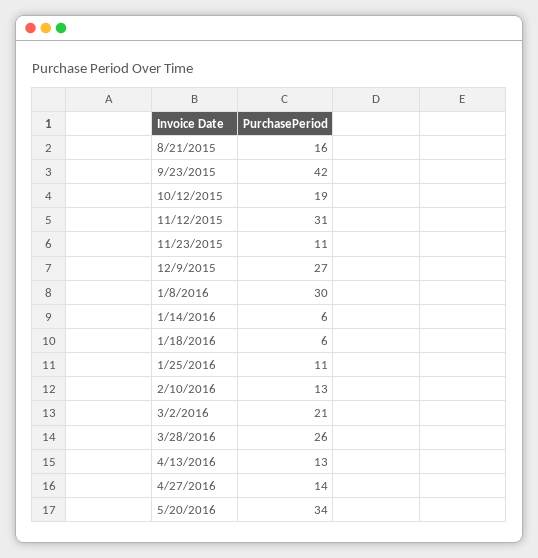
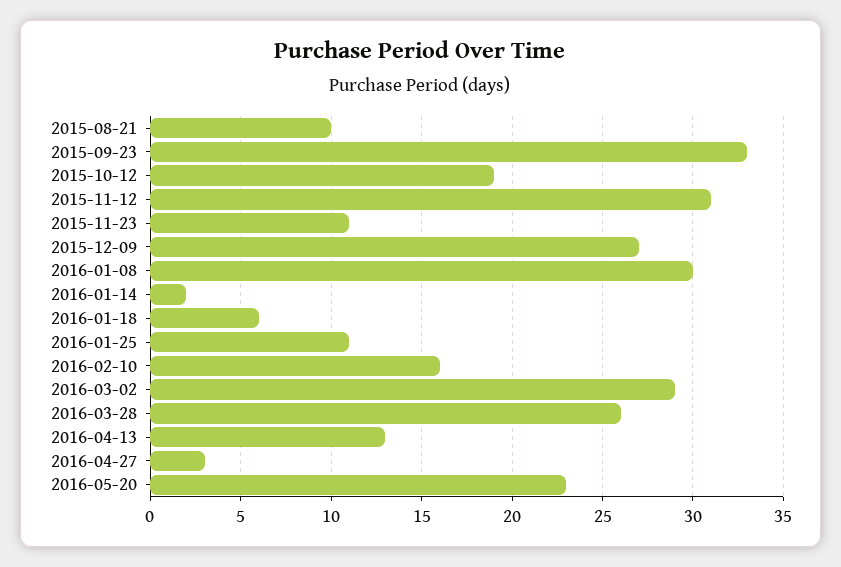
8/21/2015: 16 -> 10
9/23/2015: 42 -> 33
1/14/2016: 6 -> 2
2/10/2016: 13 -> 16
3/2/2016: 21 -> 29
4/27/2016: 14 -> 3
5/20/2016: 34 -> 23

